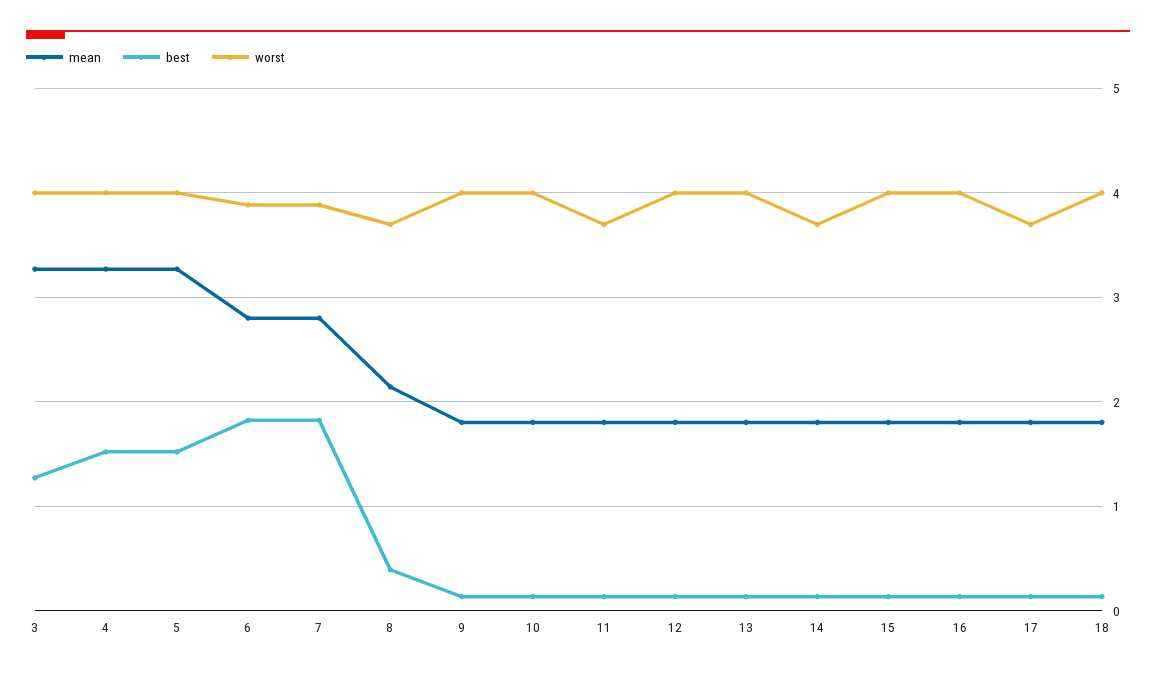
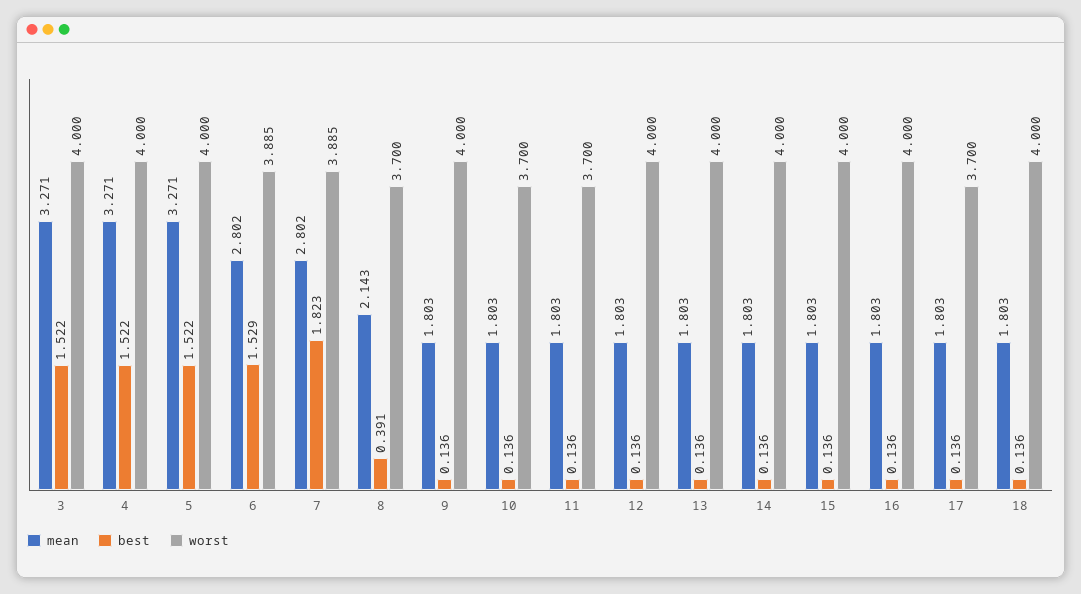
best, 3: 1.3 -> 1.522
best, 6: 1.8 -> 1.529
worst, 10: 4 -> 3.7
worst, 14: 3.7 -> 4

